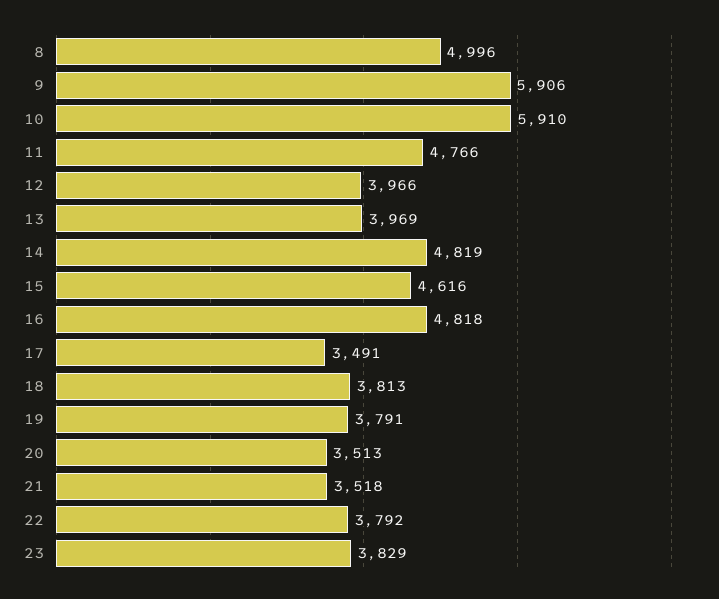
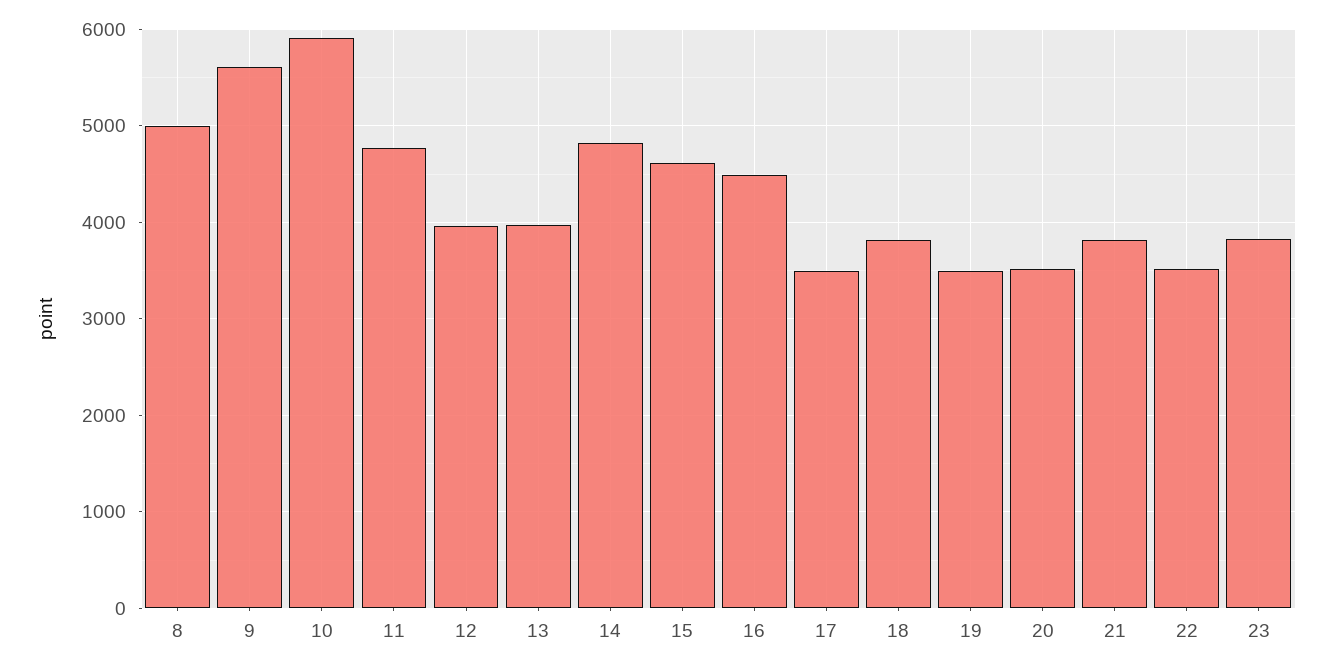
9: 5906 -> 5600
16: 4818 -> 4500
19: 3791 -> 3500
21: 3518 -> 3800
22: 3792 -> 3500

